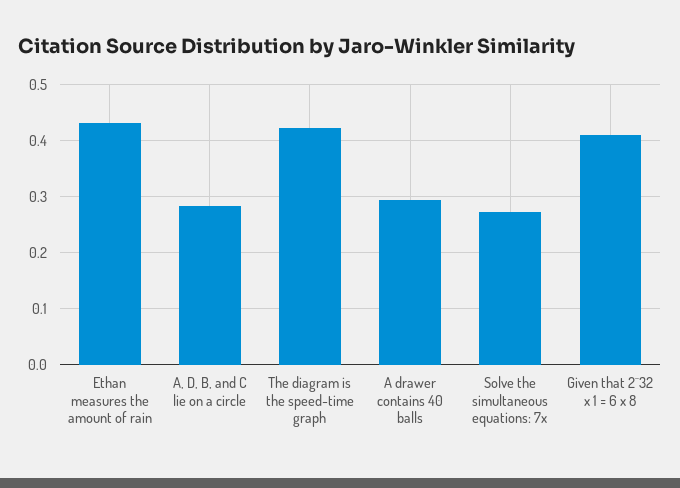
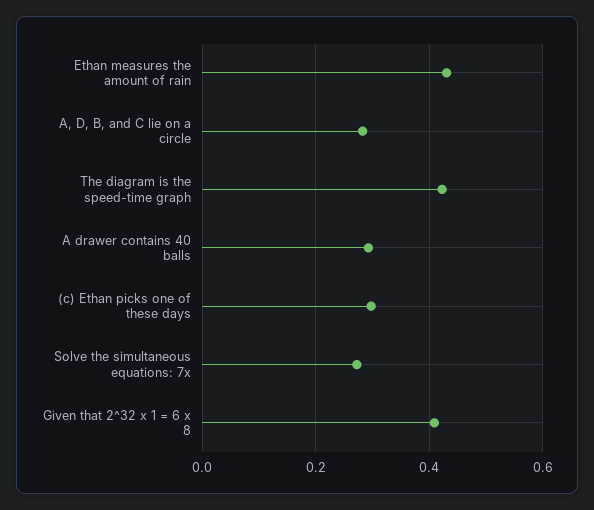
(c) Ethan picks one of these days: none -> 0.3

